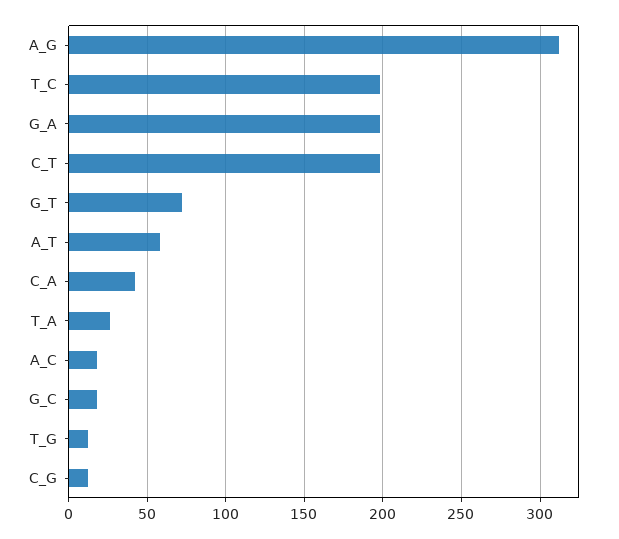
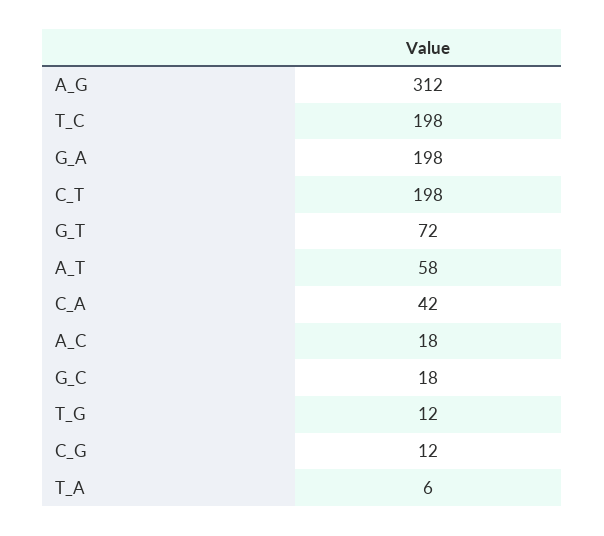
T_A: 25 -> 6

